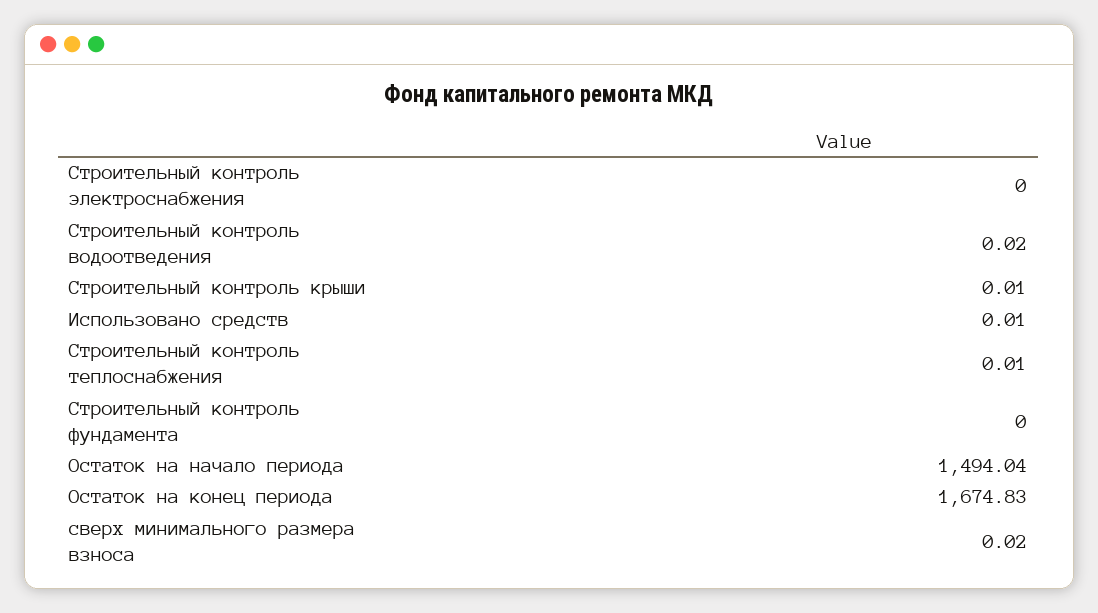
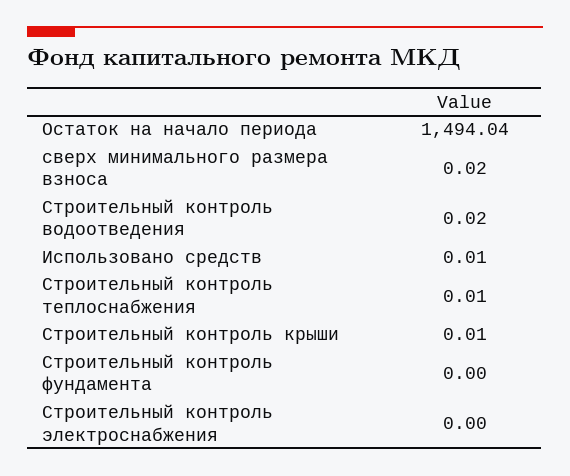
Остаток на конец периода: 1674.83 -> none

